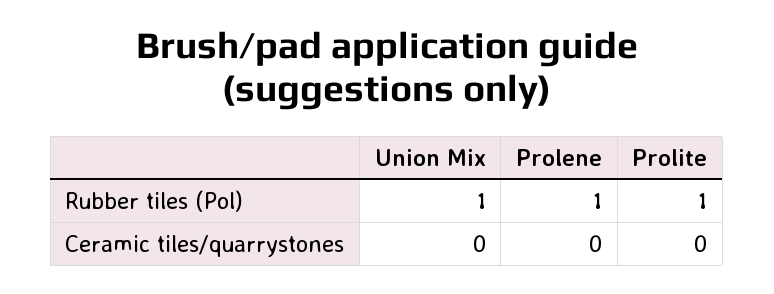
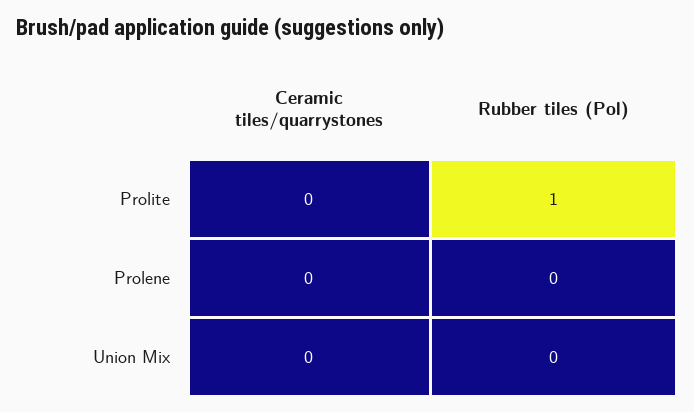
Union Mix, Rubber tiles (Pol): 1 -> 0
Prolene, Rubber tiles (Pol): 1 -> 0

